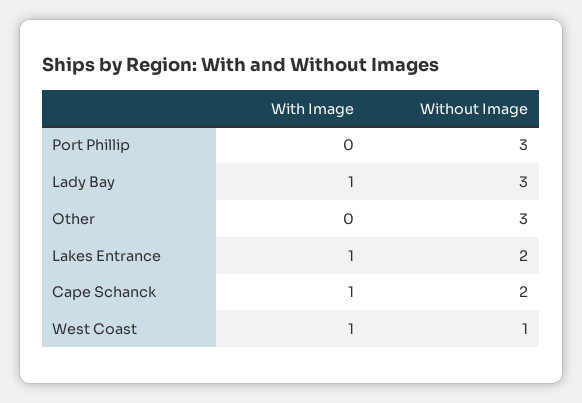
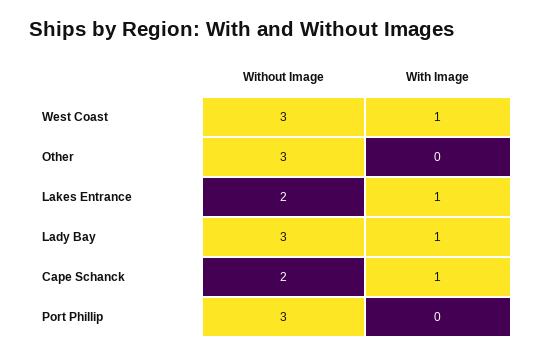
Without Image, West Coast: 1 -> 3

